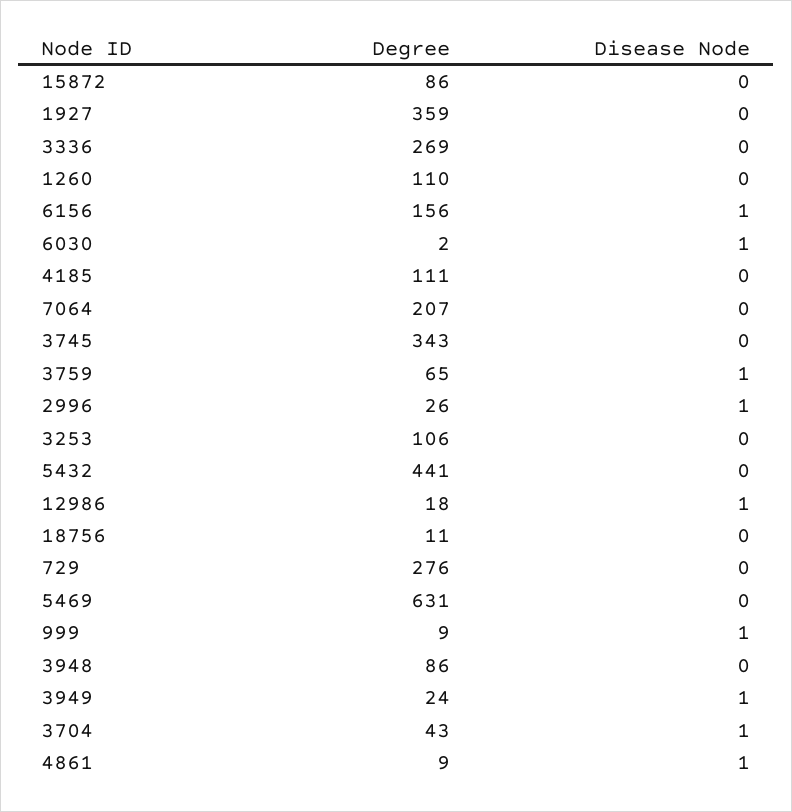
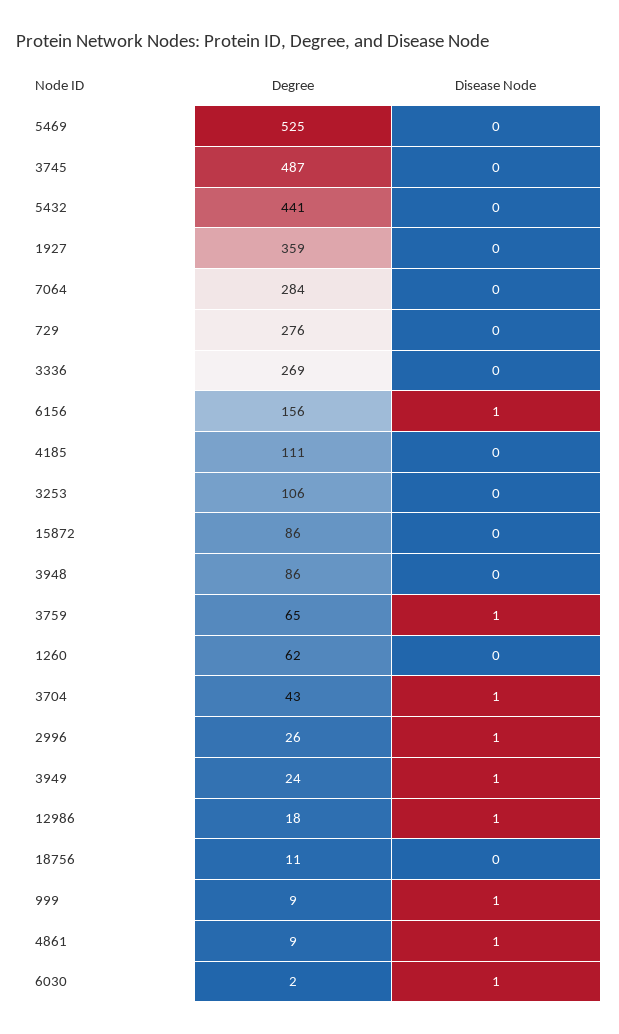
Degree, 1260: 110 -> 62
Degree, 7064: 207 -> 284
Degree, 3745: 343 -> 487
Degree, 5469: 631 -> 525

